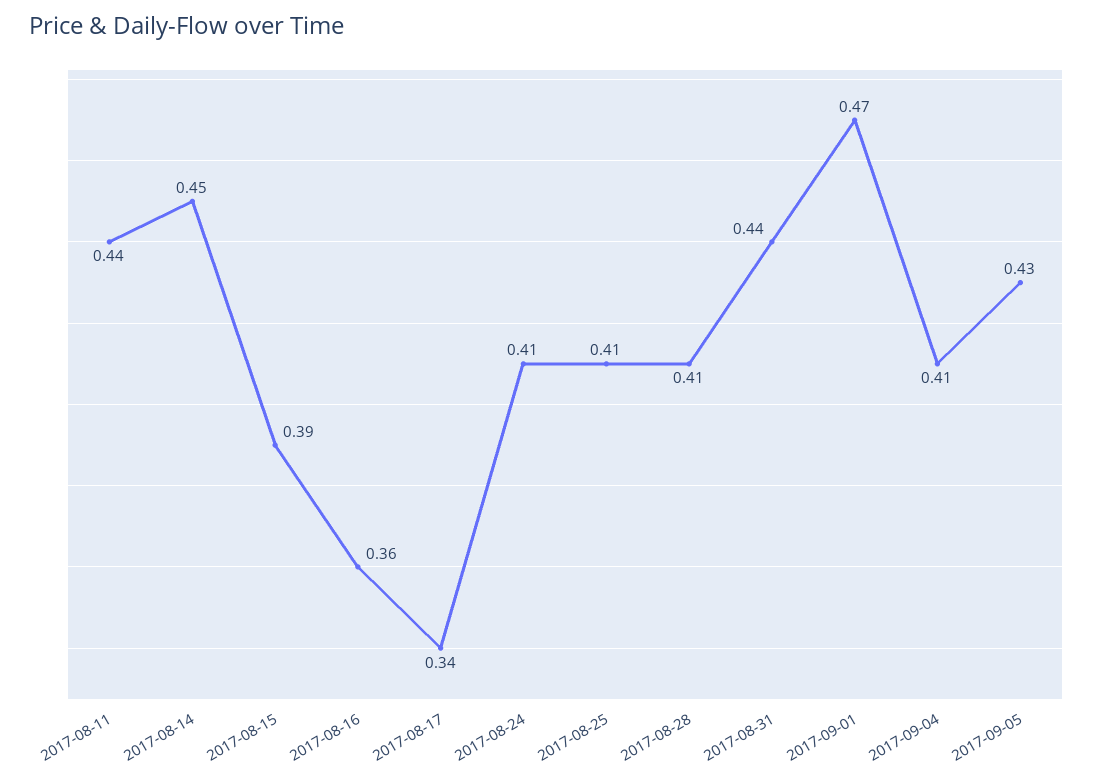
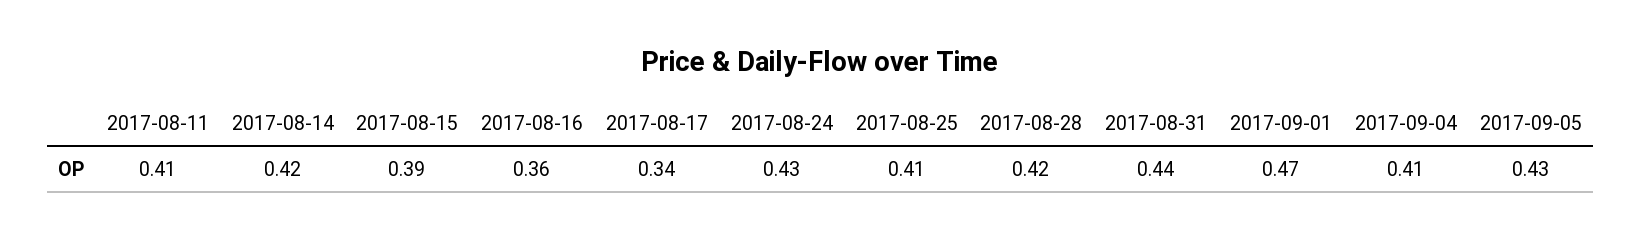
2017-08-11: 0.44 -> 0.41
2017-08-14: 0.45 -> 0.42
2017-08-24: 0.41 -> 0.43
2017-08-28: 0.41 -> 0.42

